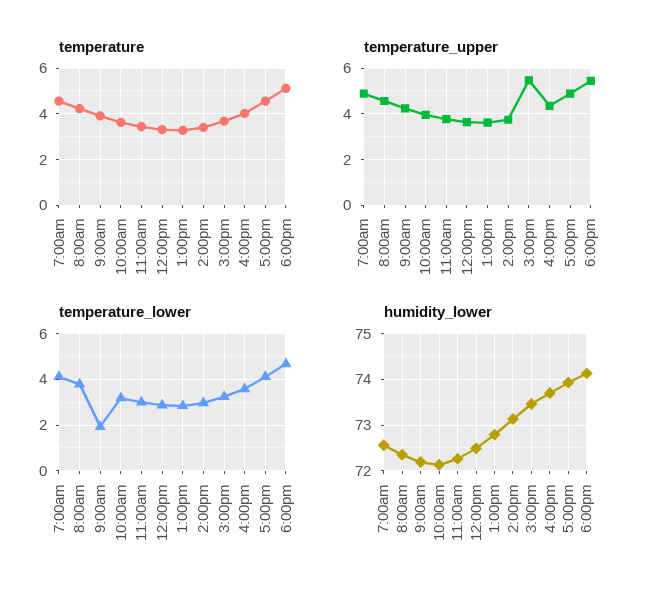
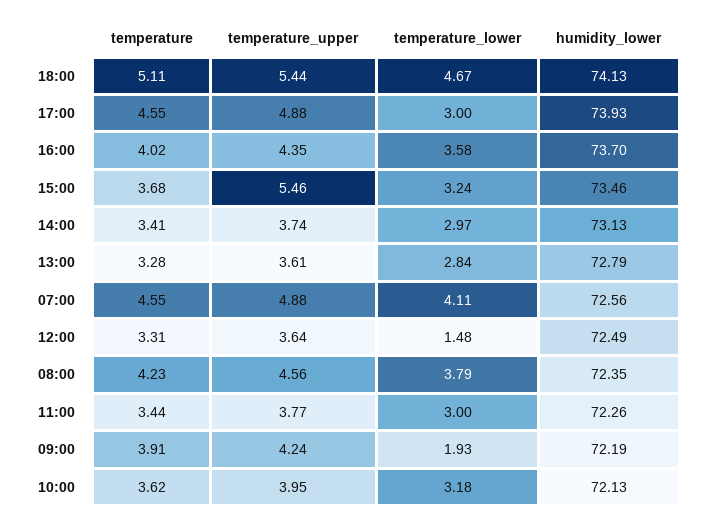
temperature_lower, 12:00pm: 3 -> 1.48
temperature_lower, 5:00pm: 4 -> 3

